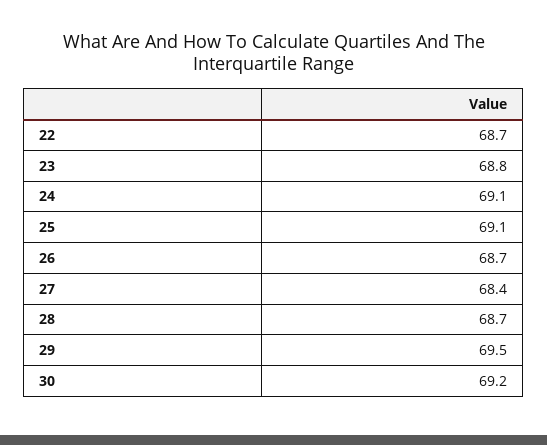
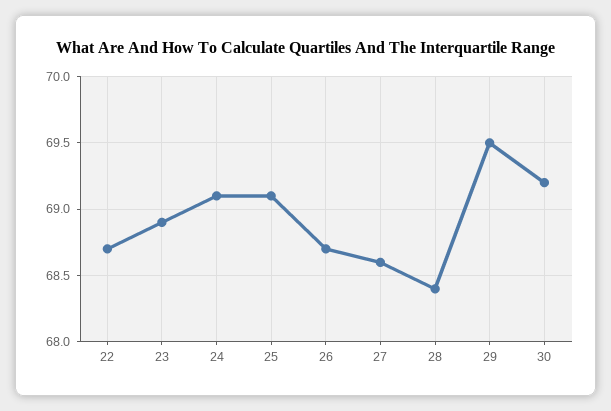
23: 68.8 -> 68.9
27: 68.4 -> 68.6
28: 68.7 -> 68.4

